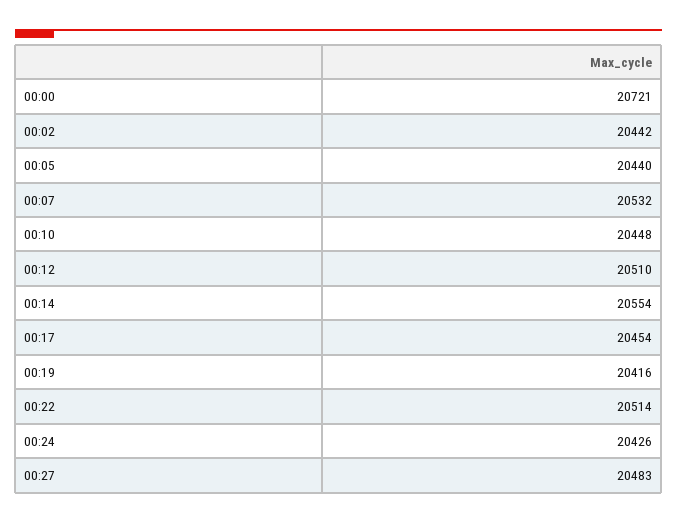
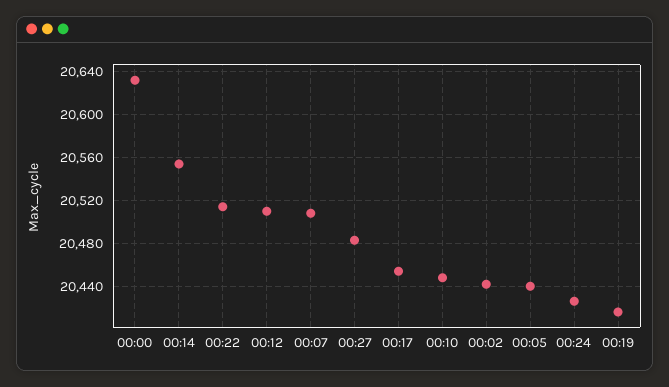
00:00: 20721 -> 20630
00:07: 20532 -> 20510

